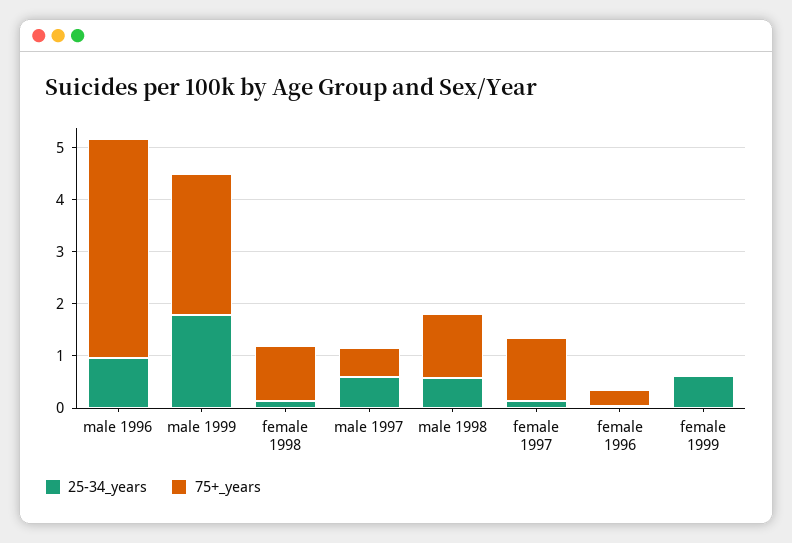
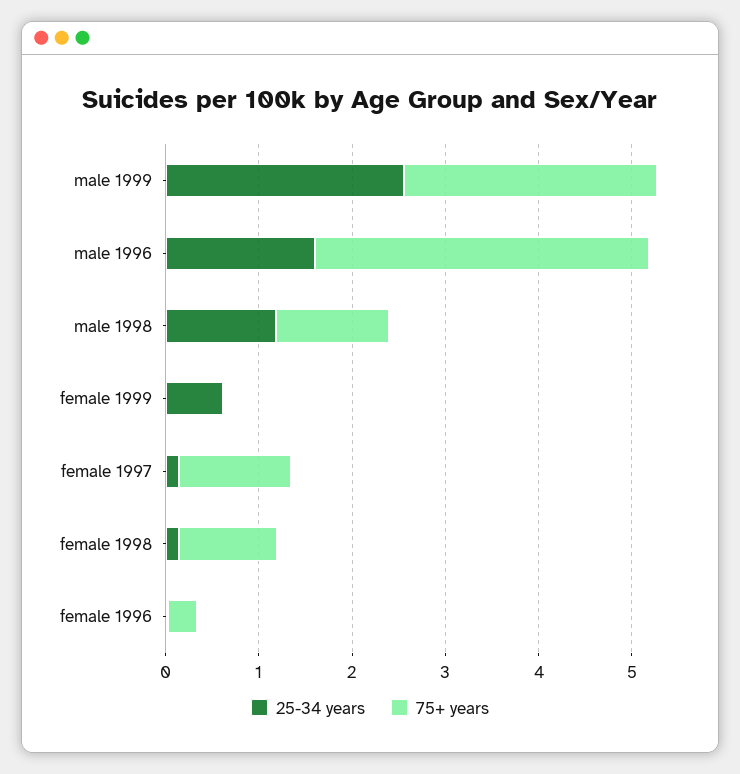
25-34_years, male 1996: 1 -> 1.6
75+_years, male 1996: 4.2 -> 3.6
25-34_years, male 1999: 1.8 -> 2.6
25-34_years, male 1997: 0.6 -> none
75+_years, male 1997: 0.6 -> none
25-34_years, male 1998: 0.6 -> 1.2

